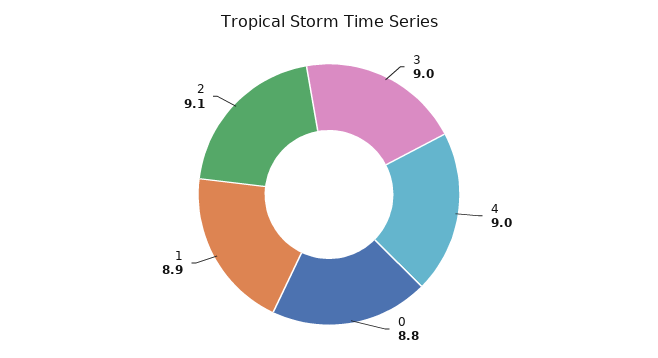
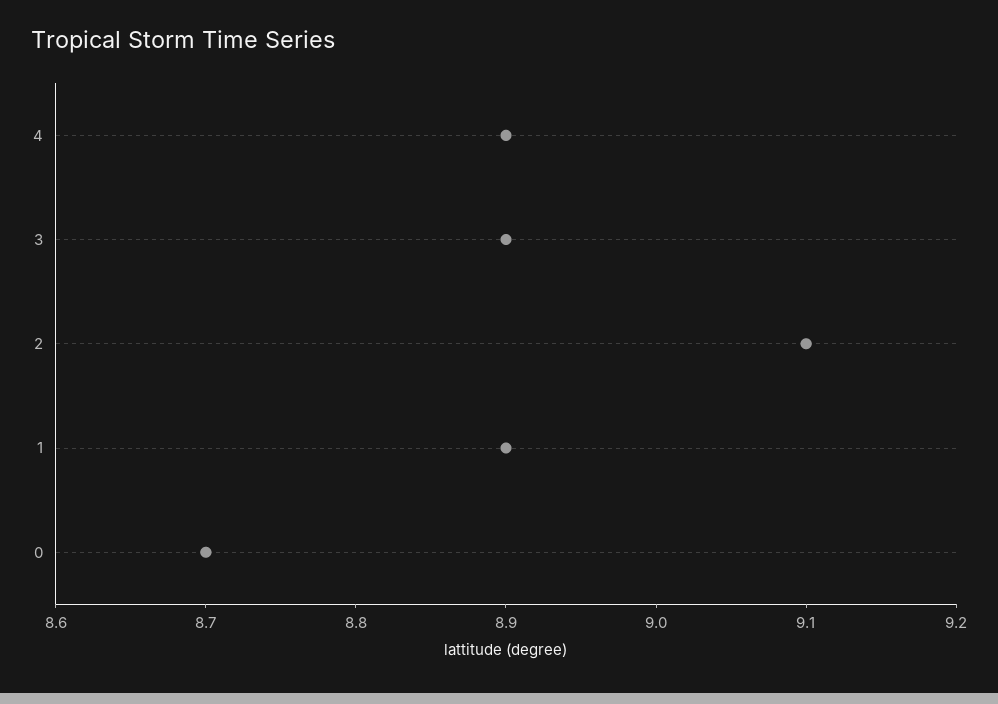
3: 9 -> 8.9
4: 9 -> 8.9
0: 8.8 -> 8.7

